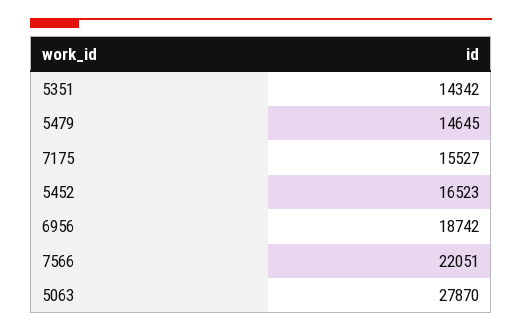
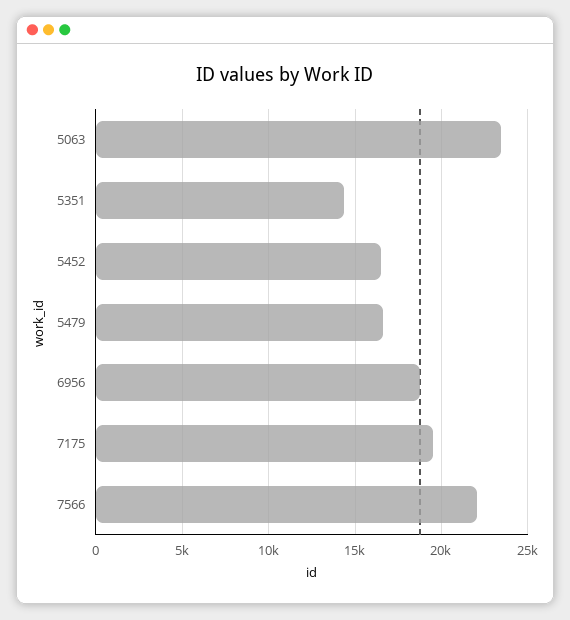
5479: 14645 -> 16500
7175: 15527 -> 19500
5063: 27870 -> 23500

